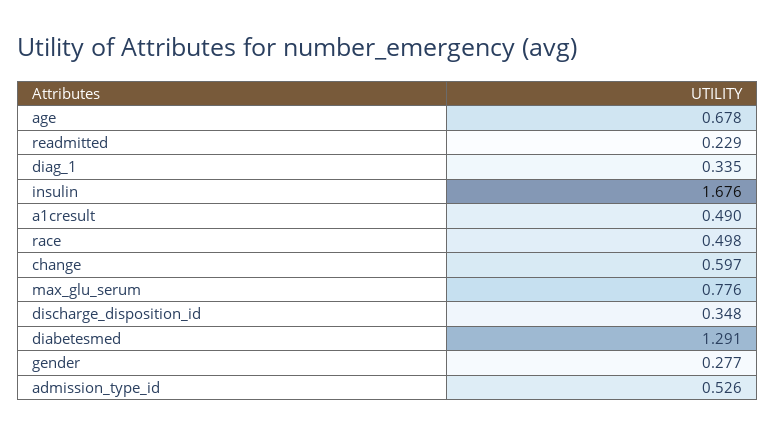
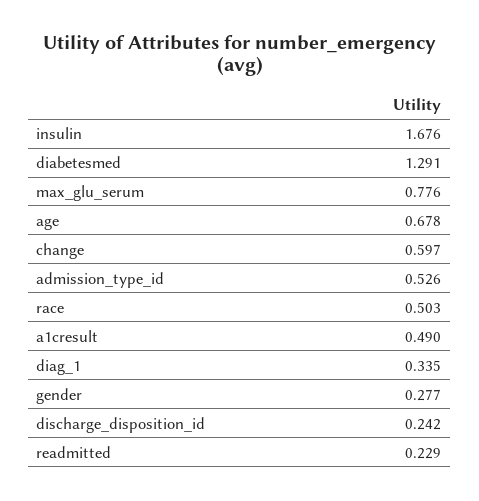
race: 0.498 -> 0.503
discharge_disposition_id: 0.348 -> 0.242

